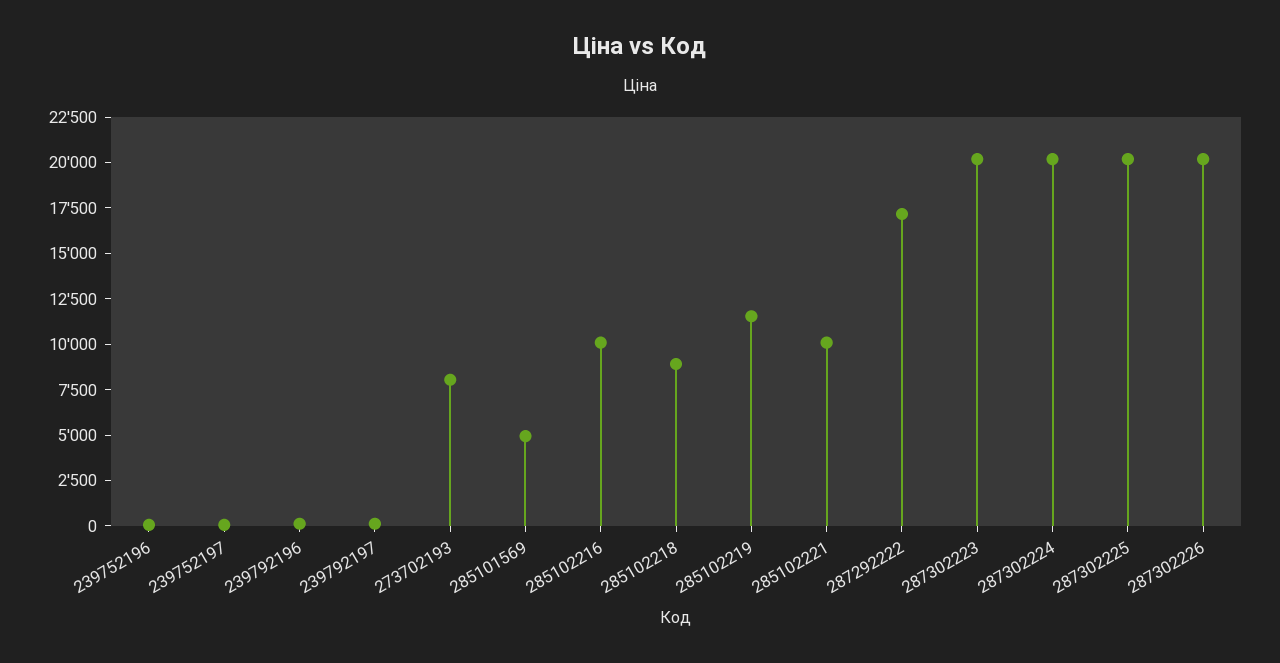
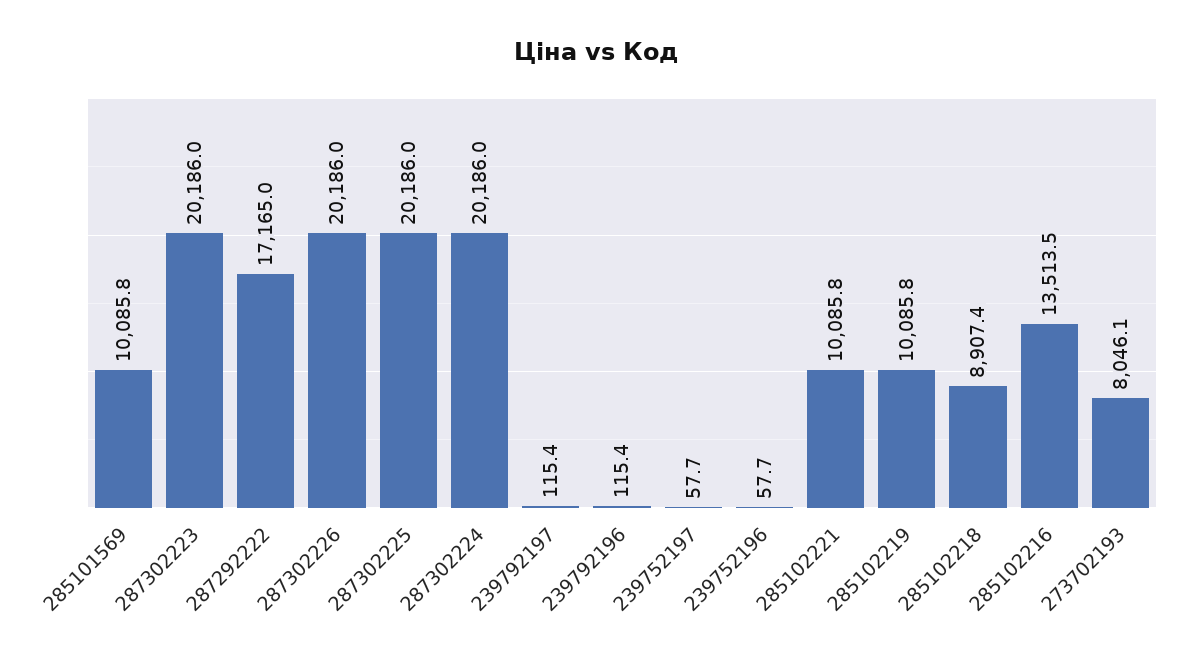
285101569: 5000 -> 10085.8
285102216: 10000 -> 13513.5
285102219: 11500 -> 10085.8

